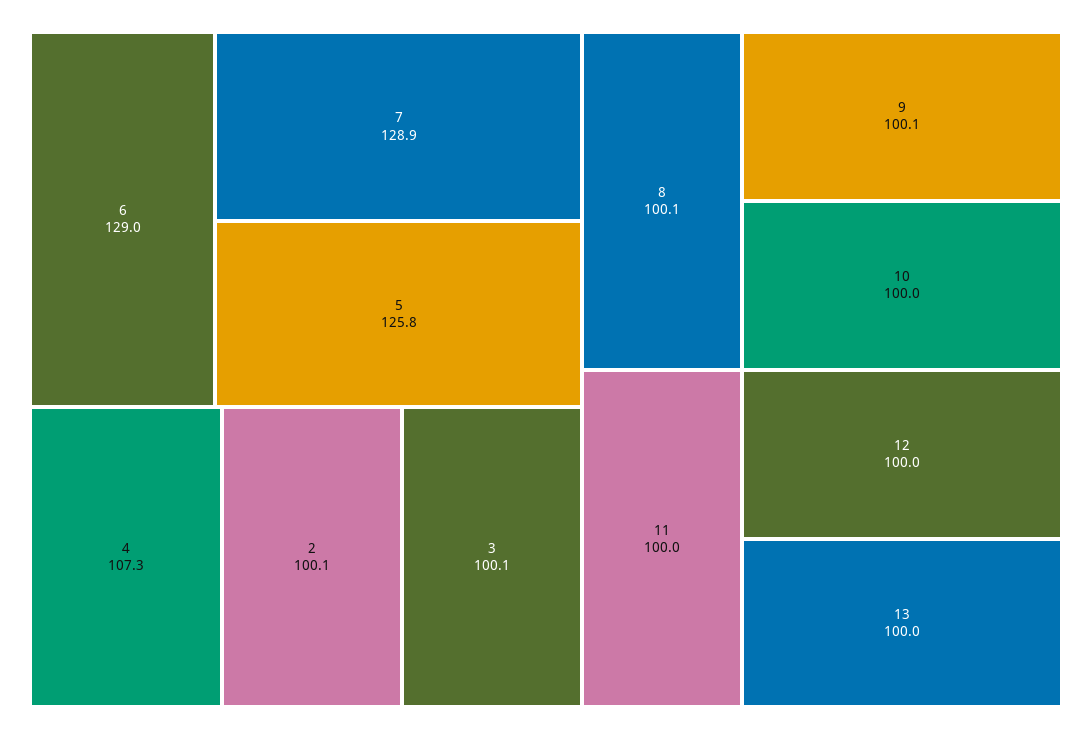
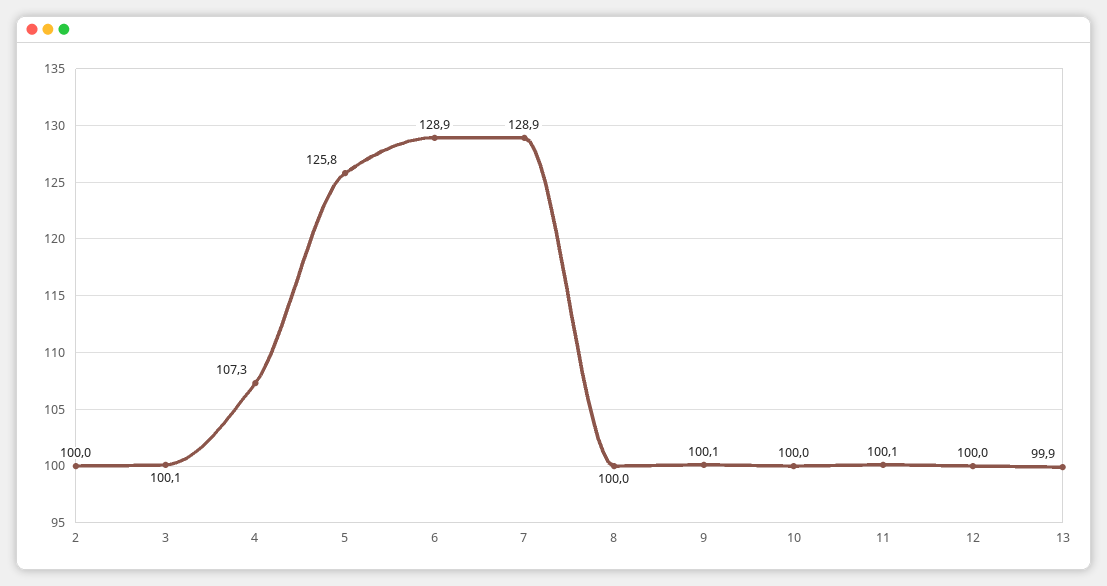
6: 129 -> 128.9
2: 100.1 -> 100
8: 100.1 -> 100
11: 100 -> 100.1
13: 100 -> 99.9

